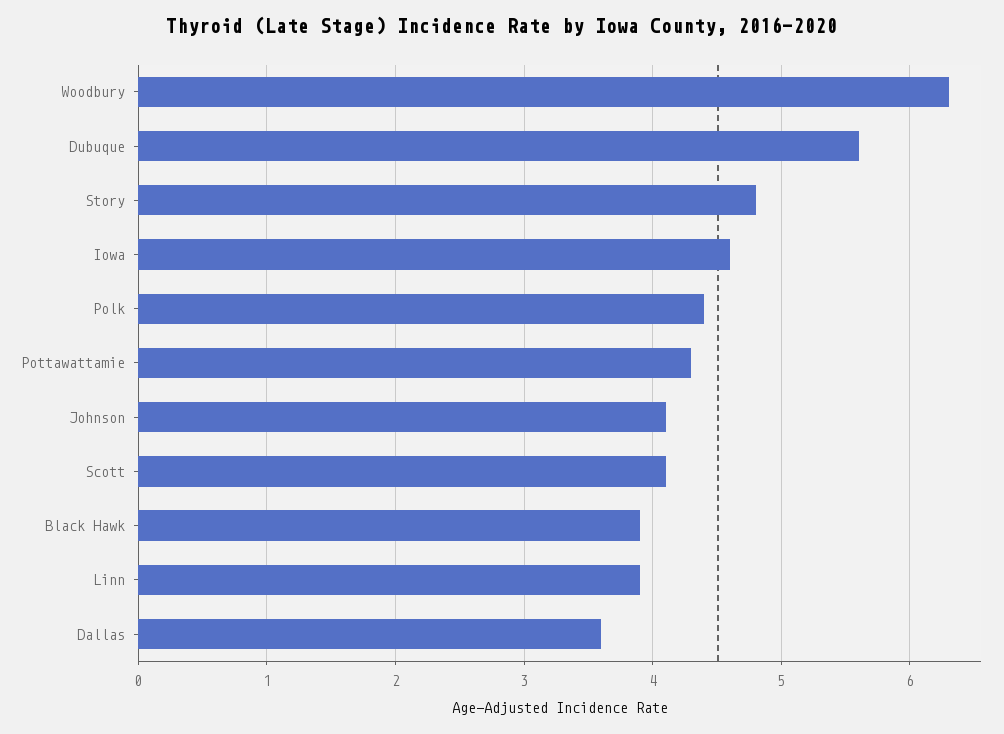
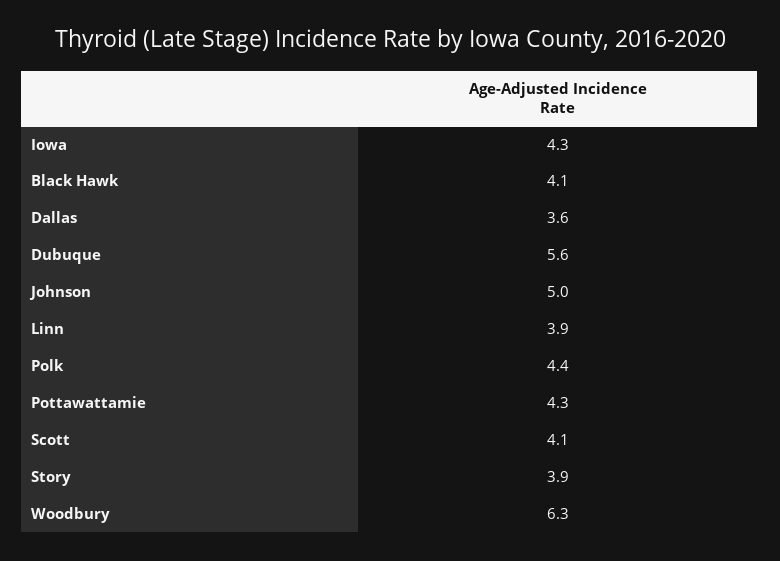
Story: 4.8 -> 3.9
Iowa: 4.6 -> 4.3
Johnson: 4.1 -> 5
Black Hawk: 3.9 -> 4.1

